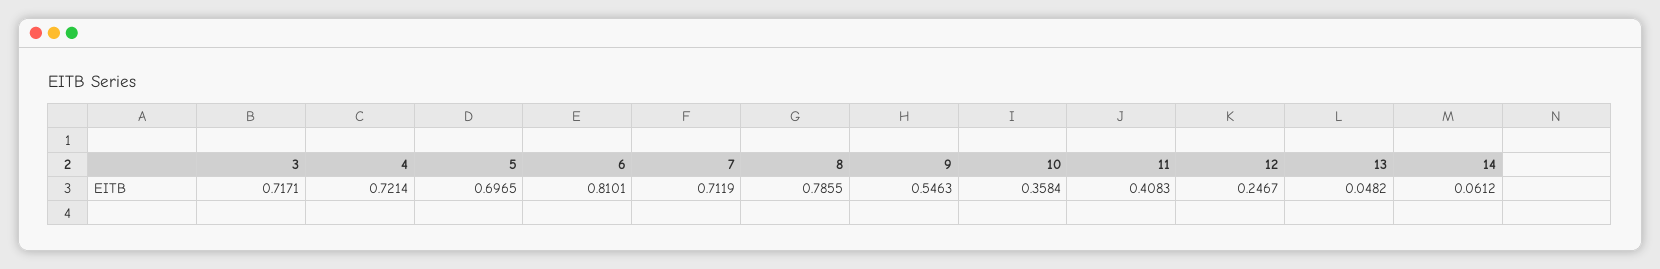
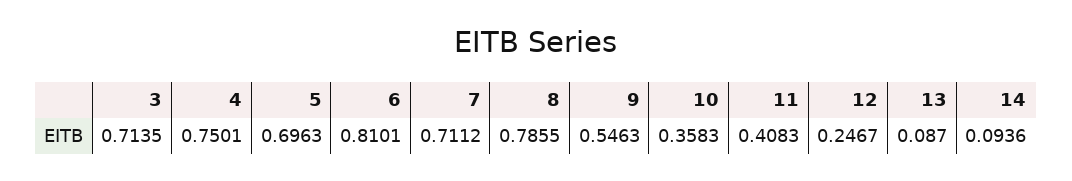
3: 0.7171 -> 0.7135
4: 0.7214 -> 0.7501
5: 0.6965 -> 0.6963
7: 0.7119 -> 0.7112
10: 0.3584 -> 0.3583
13: 0.0482 -> 0.087
14: 0.0612 -> 0.0936

